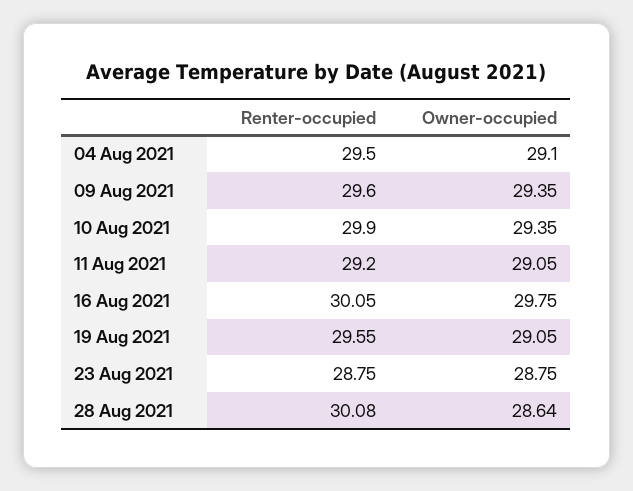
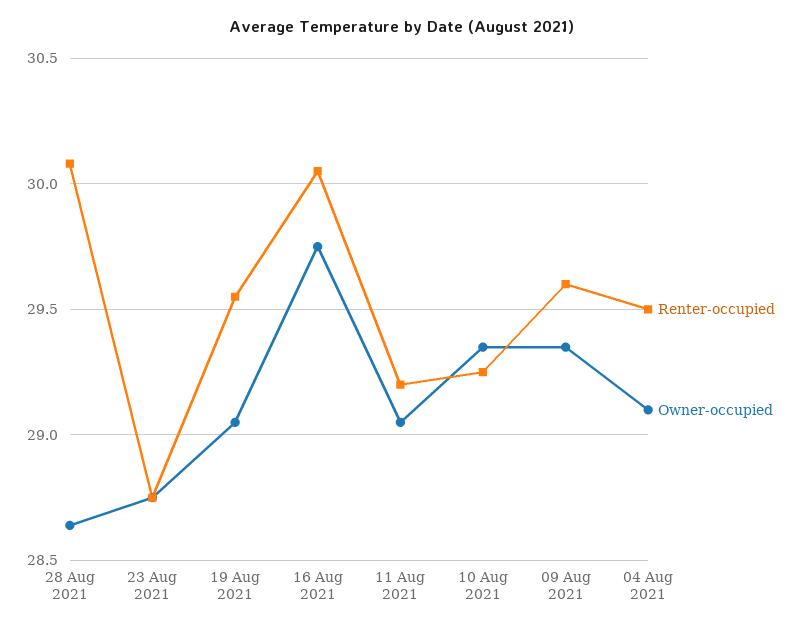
Renter-occupied, 10 Aug 2021: 29.9 -> 29.25

